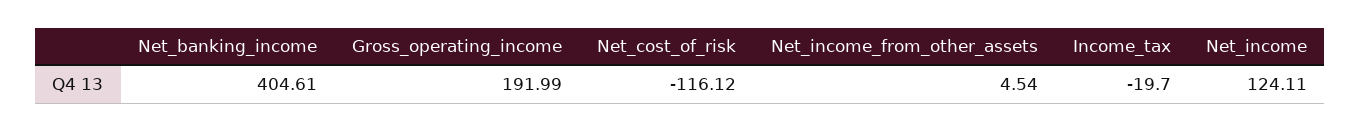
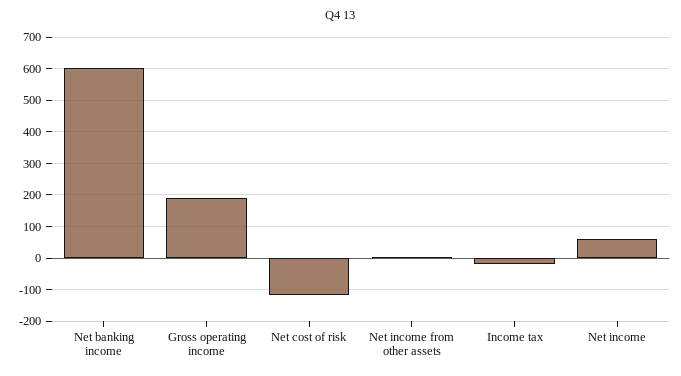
Net_banking_income: 404.61 -> 600
Net_income: 124.11 -> 60

